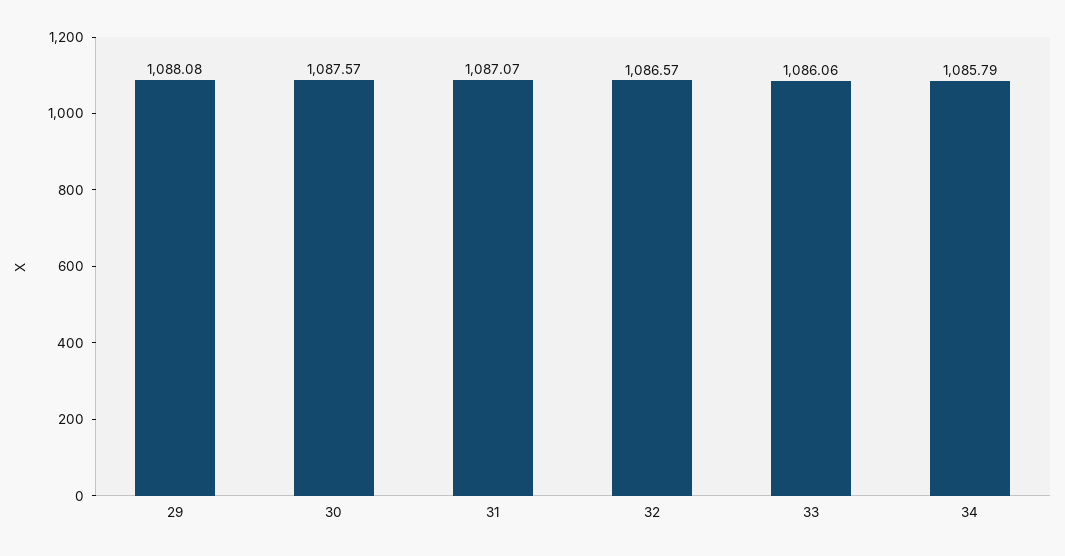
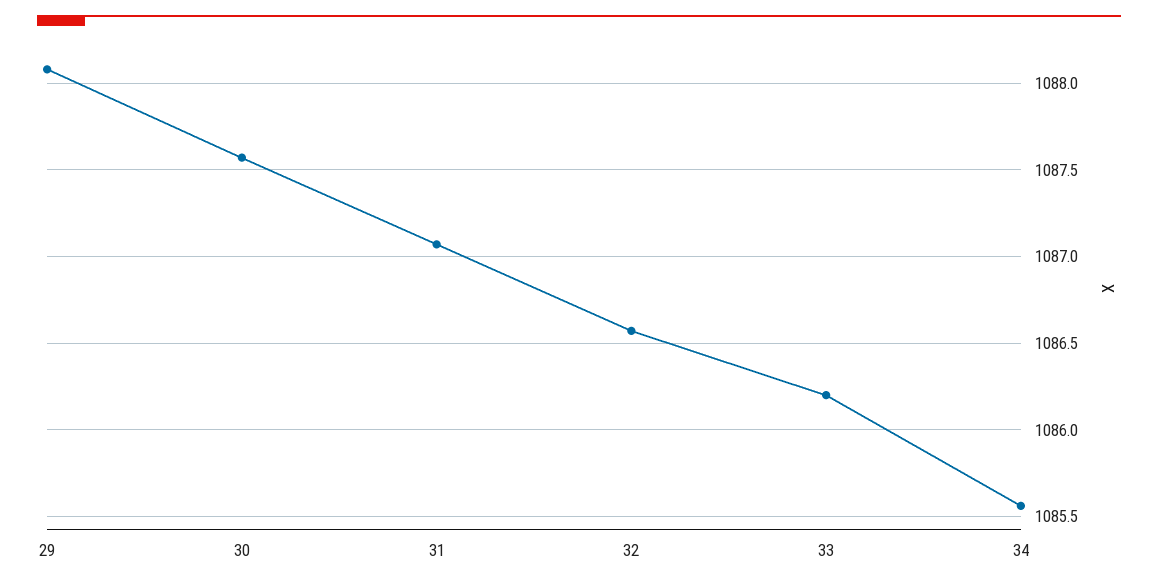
33: 1086.06 -> 1086.2
34: 1085.79 -> 1085.55

